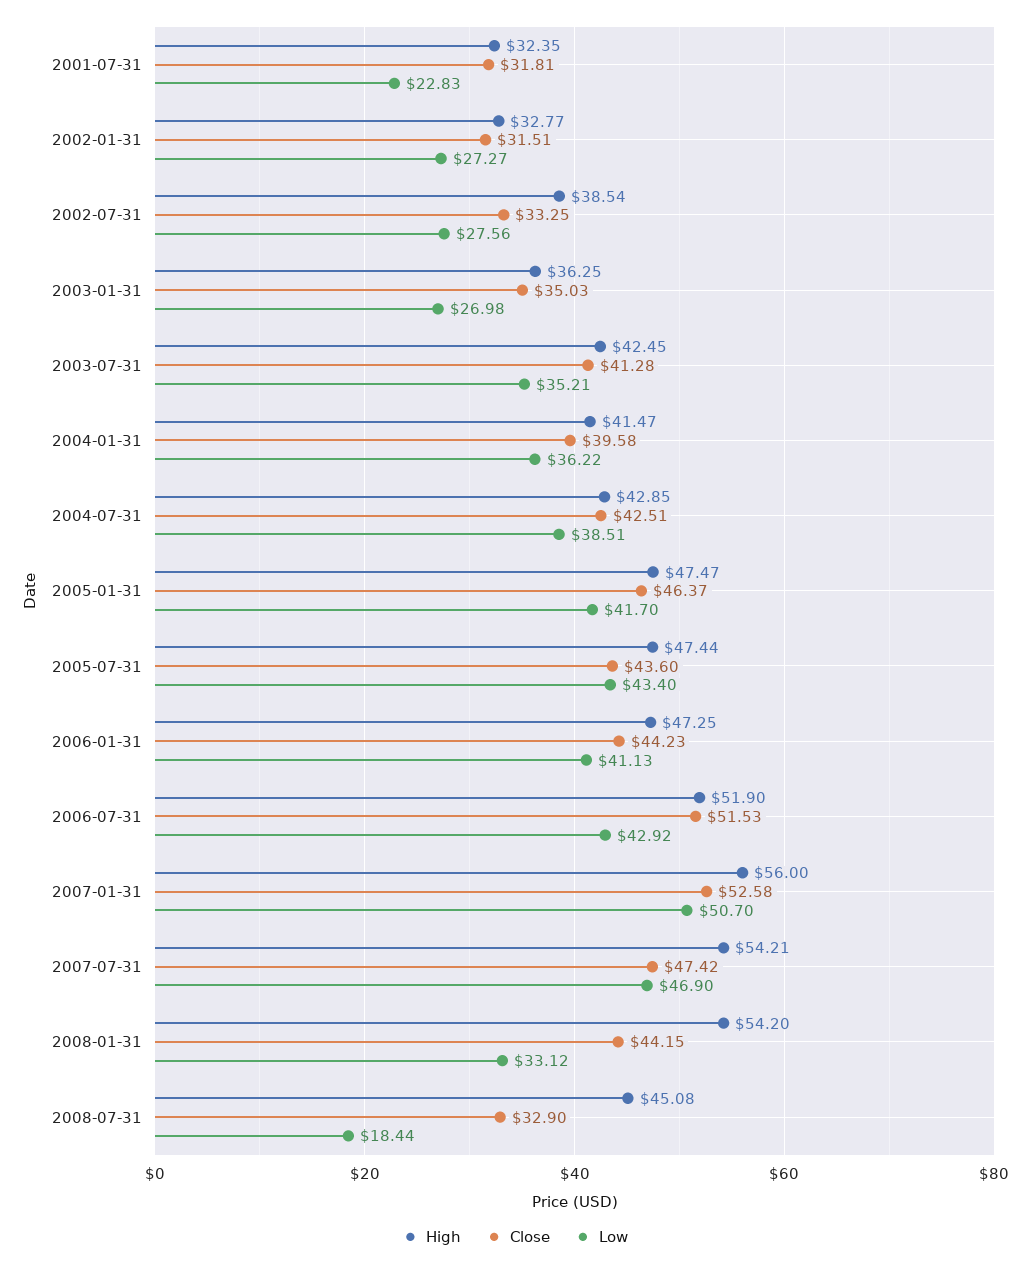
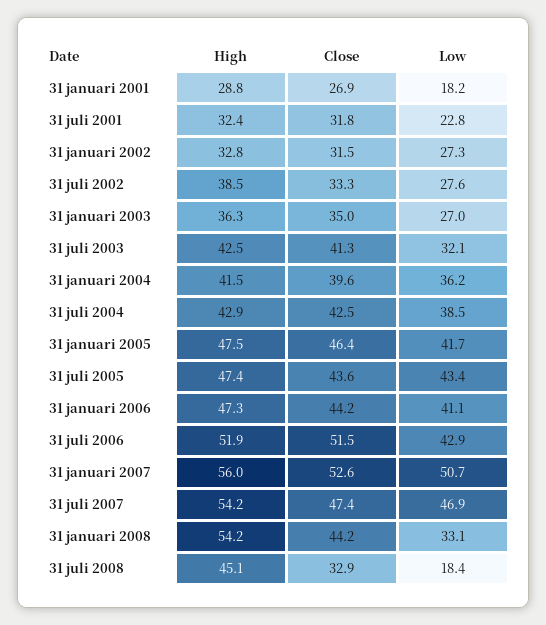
Low, 2003-07-31: 35.21 -> 32.1
High, 31 januari 2001: none -> 28.8
Close, 31 januari 2001: none -> 26.9
Low, 31 januari 2001: none -> 18.2

